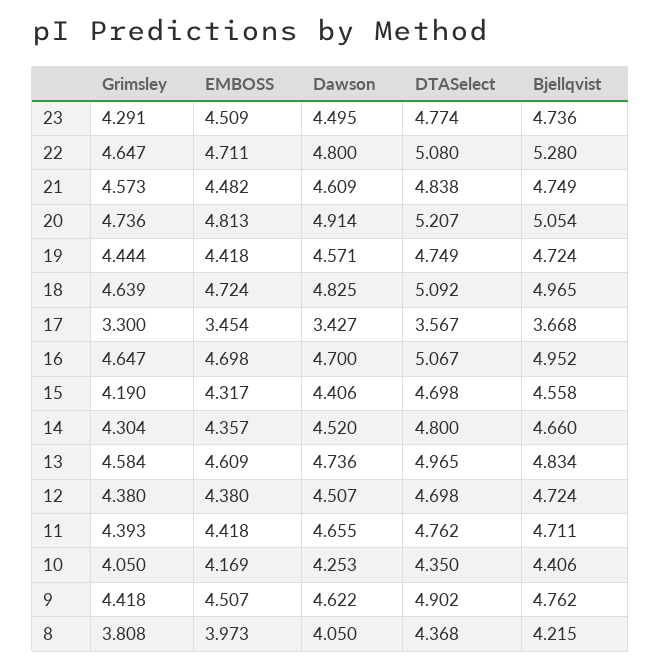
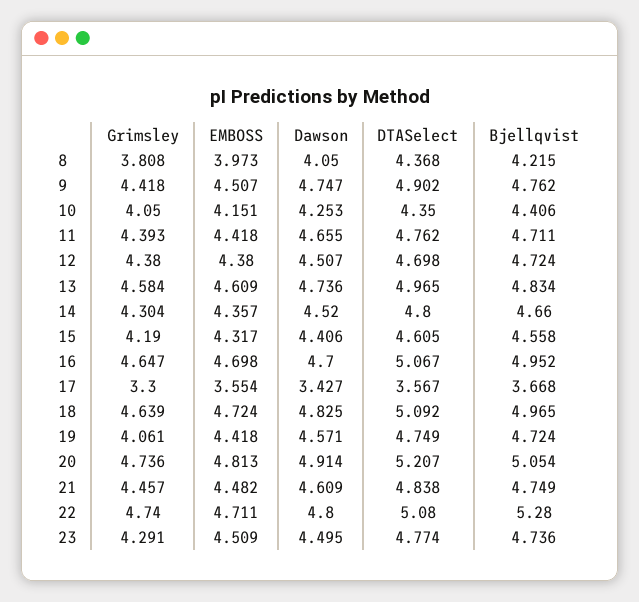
Grimsley, 22: 4.647 -> 4.74
Grimsley, 21: 4.573 -> 4.457
Grimsley, 19: 4.444 -> 4.061
EMBOSS, 17: 3.454 -> 3.554
DTASelect, 15: 4.698 -> 4.605
EMBOSS, 10: 4.169 -> 4.151
Dawson, 9: 4.622 -> 4.747

